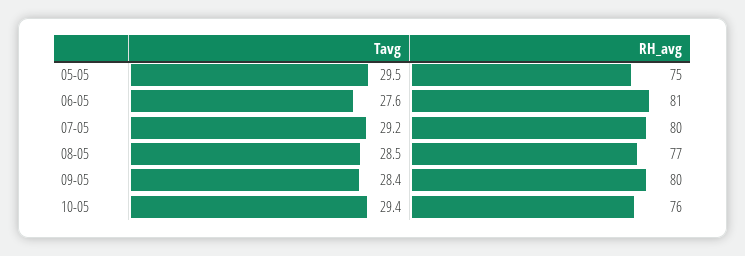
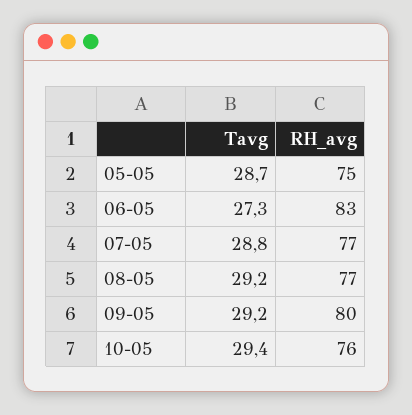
Tavg, 05-05: 29.5 -> 28.7
Tavg, 06-05: 27.6 -> 27.3
RH_avg, 06-05: 81 -> 83
Tavg, 07-05: 29.2 -> 28.8
RH_avg, 07-05: 80 -> 77
Tavg, 08-05: 28.5 -> 29.2
Tavg, 09-05: 28.4 -> 29.2

